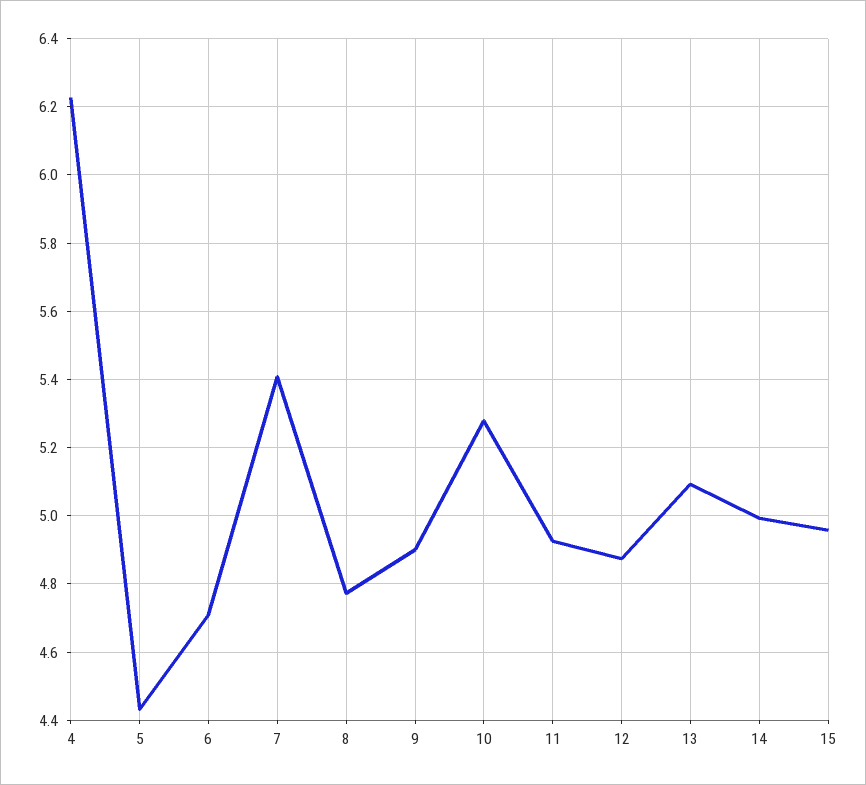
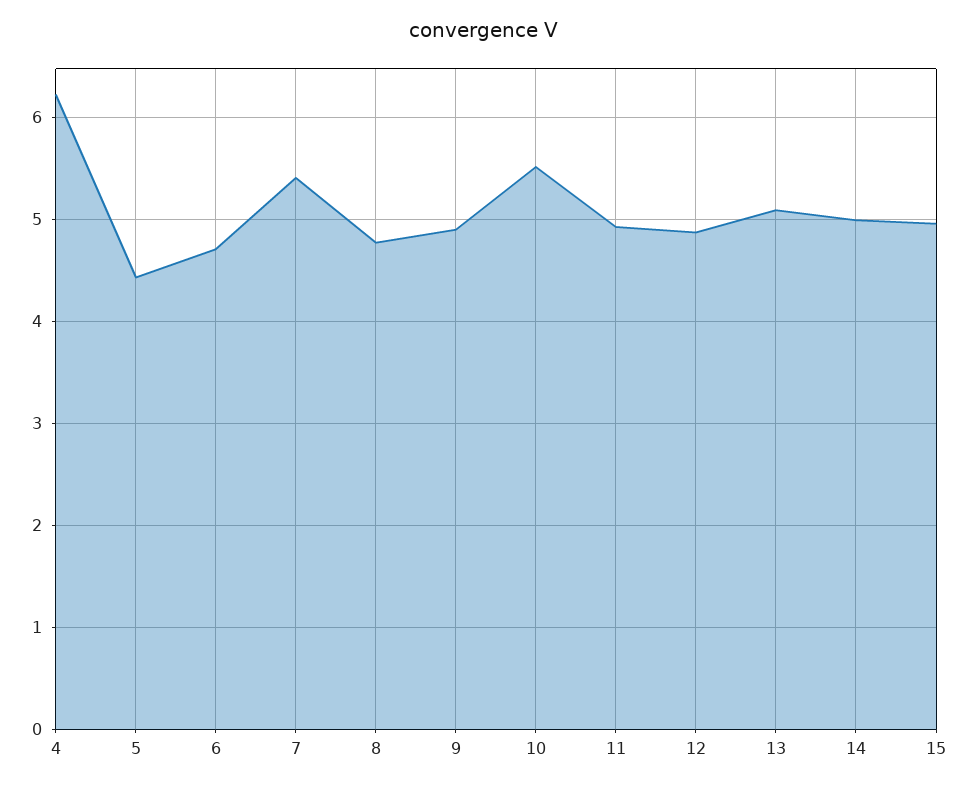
10: 5.28 -> 5.5

